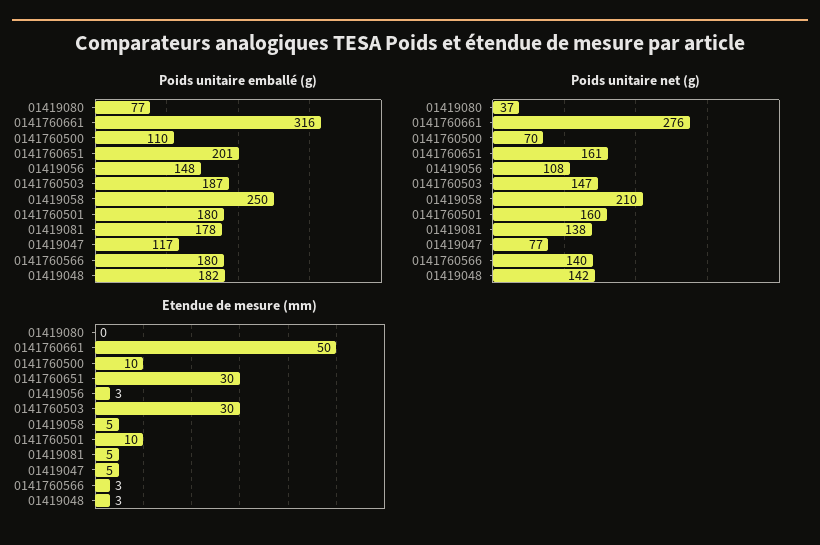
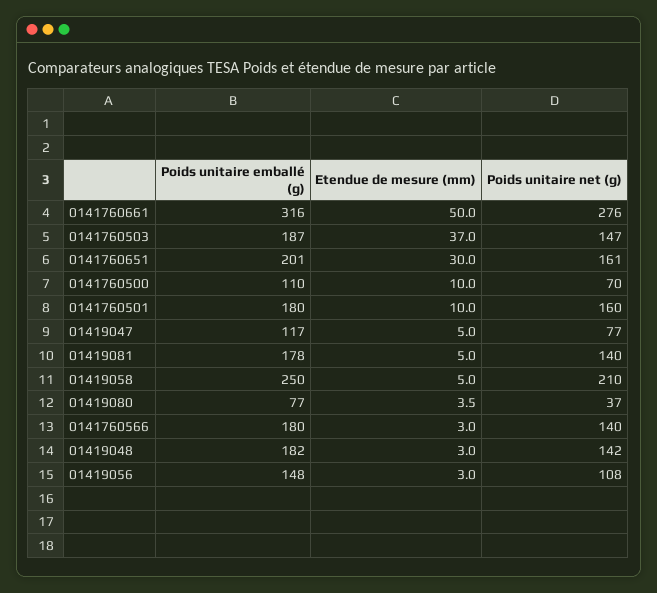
Poids unitaire net (g), 01419081: 138 -> 140
Etendue de mesure (mm), 01419080: 0 -> 3.5
Etendue de mesure (mm), 0141760503: 30 -> 37

